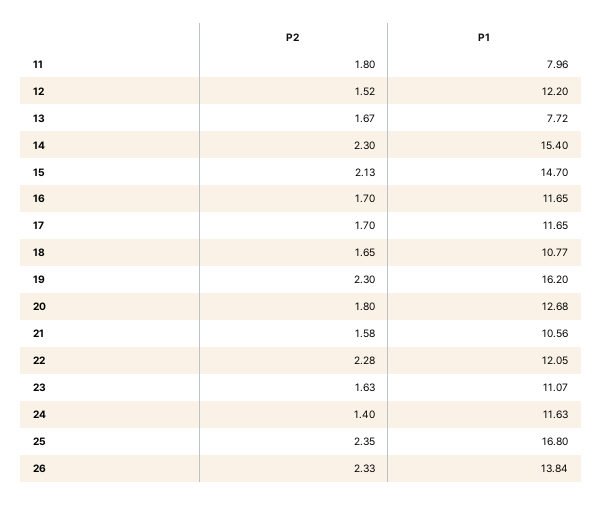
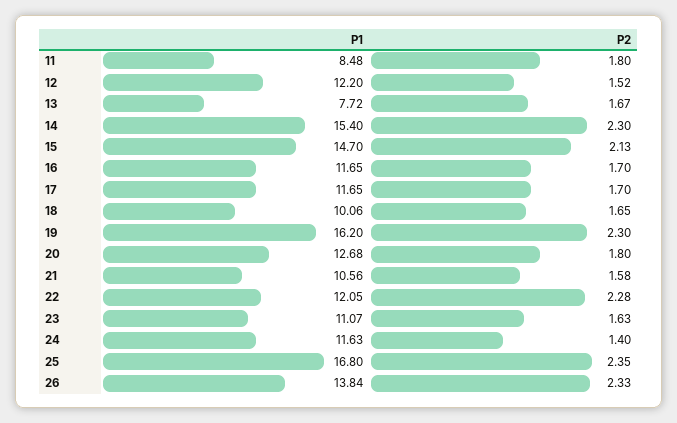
P1, 11: 7.96 -> 8.48
P1, 18: 10.77 -> 10.06

